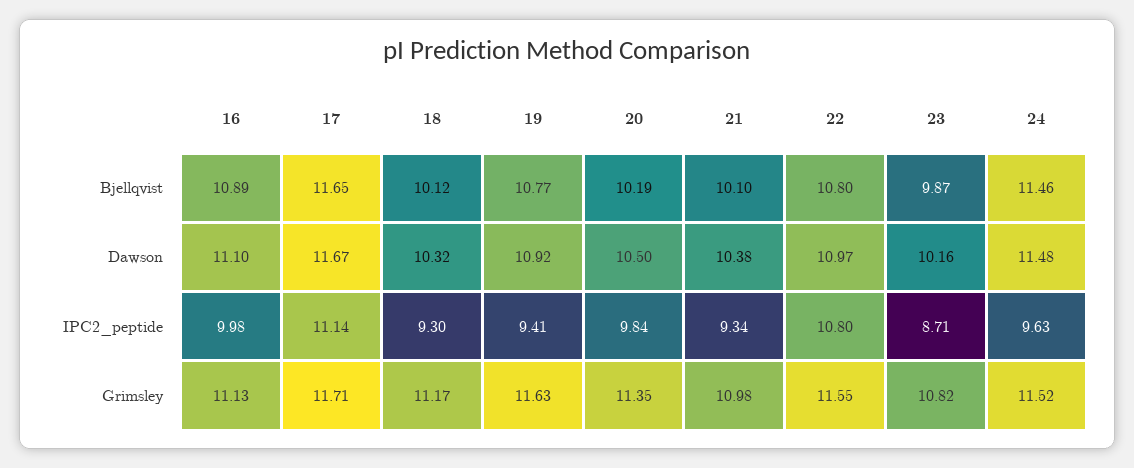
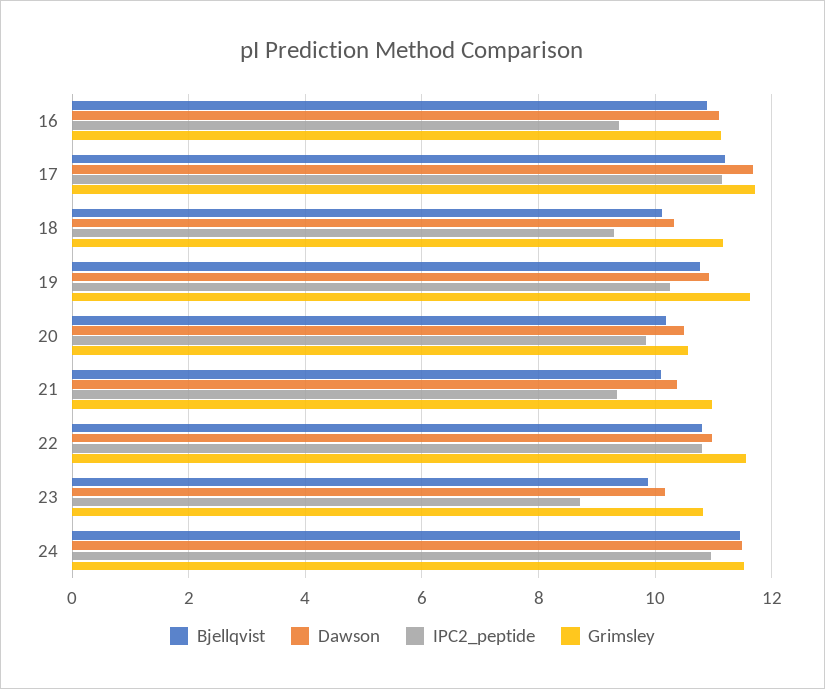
Bjellqvist, 17: 11.65 -> 11.2
IPC2_peptide, 16: 9.98 -> 9.4
IPC2_peptide, 19: 9.41 -> 10.2
IPC2_peptide, 24: 9.63 -> 11
Grimsley, 20: 11.35 -> 10.6

